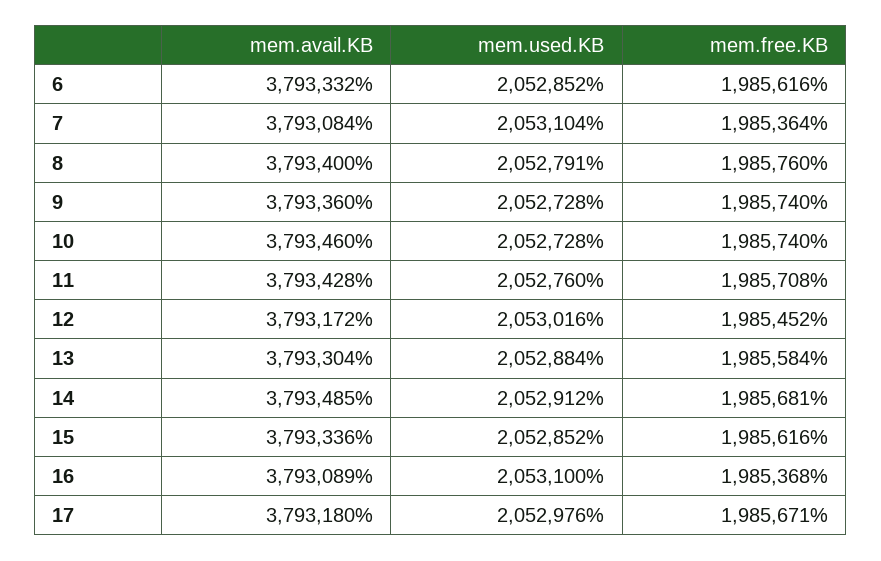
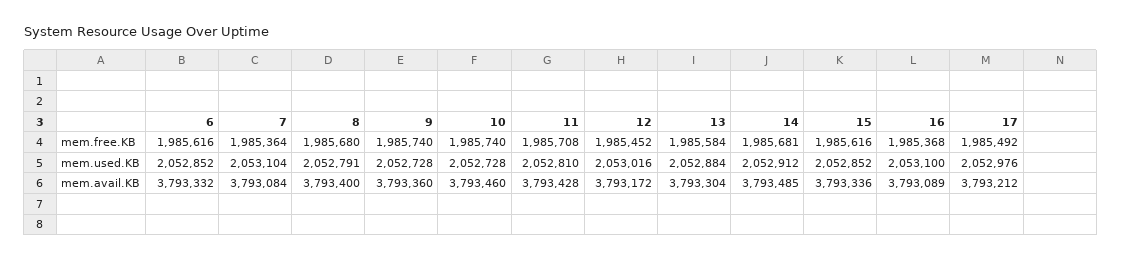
mem.free.KB, 8: 1985760 -> 1985680
mem.used.KB, 11: 2052760 -> 2052810
mem.avail.KB, 17: 3793180 -> 3793212
mem.free.KB, 17: 1985671 -> 1985492

